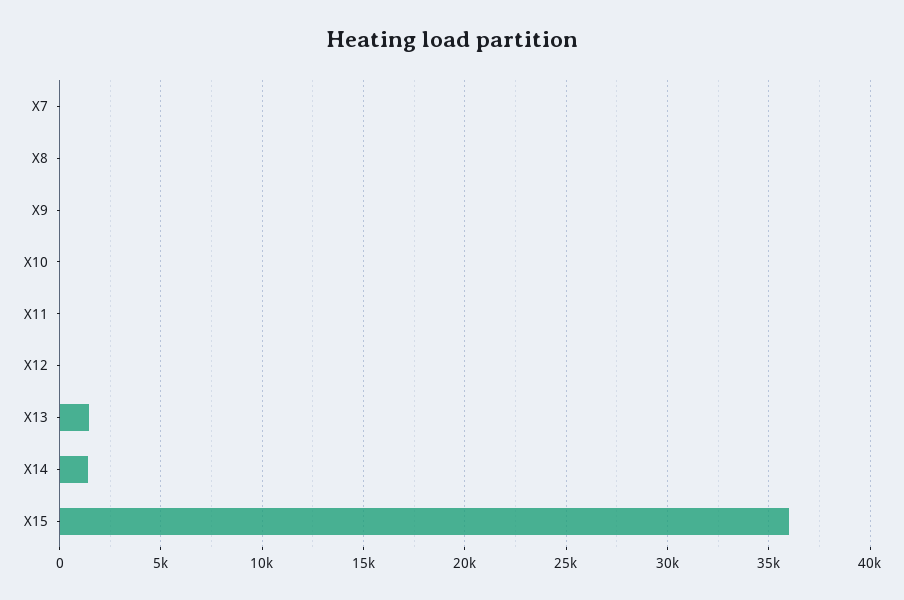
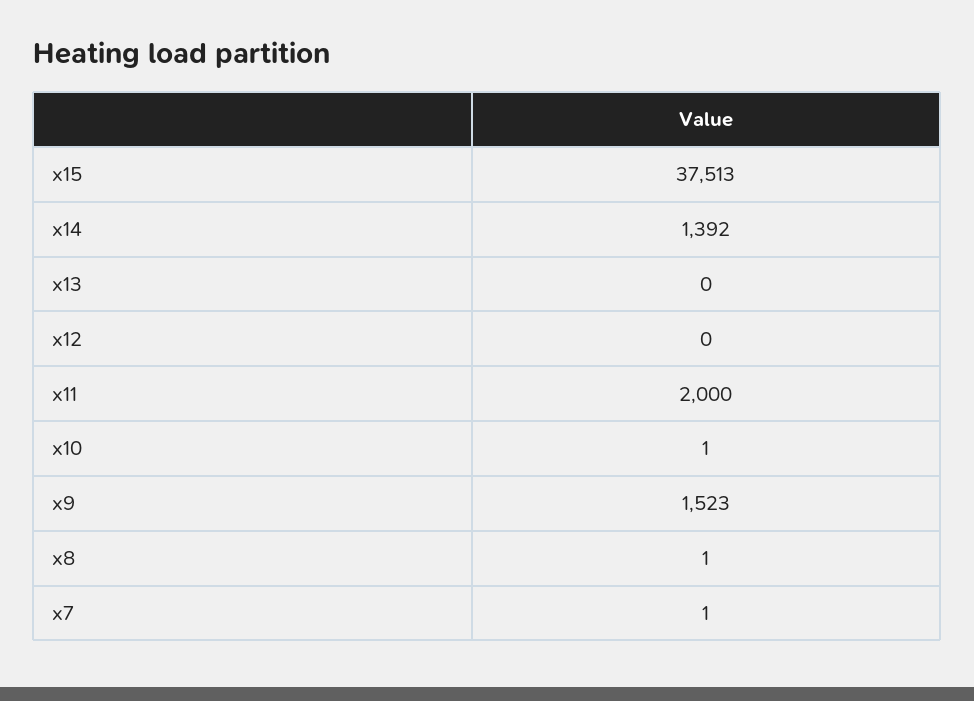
X9: 0 -> 1523
X11: 0 -> 2000
X13: 1500 -> 0
X15: 36000 -> 37513

